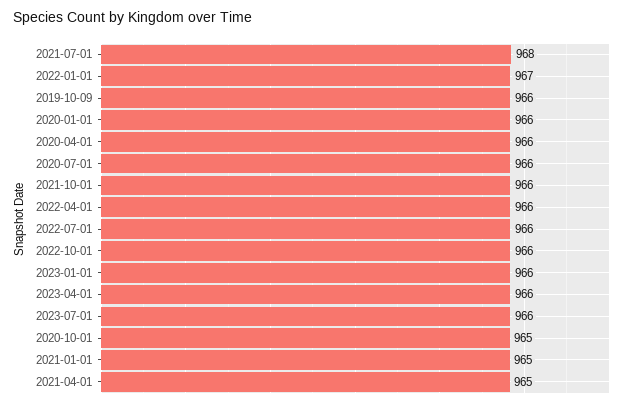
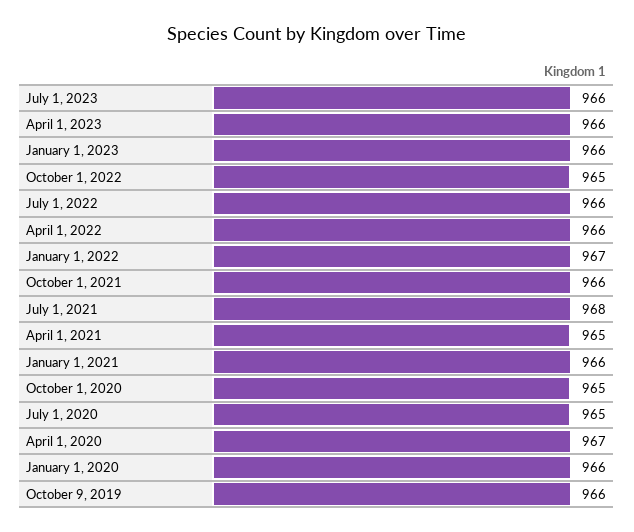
2020-04-01: 966 -> 967
2020-07-01: 966 -> 965
2022-10-01: 966 -> 965
2021-01-01: 965 -> 966

